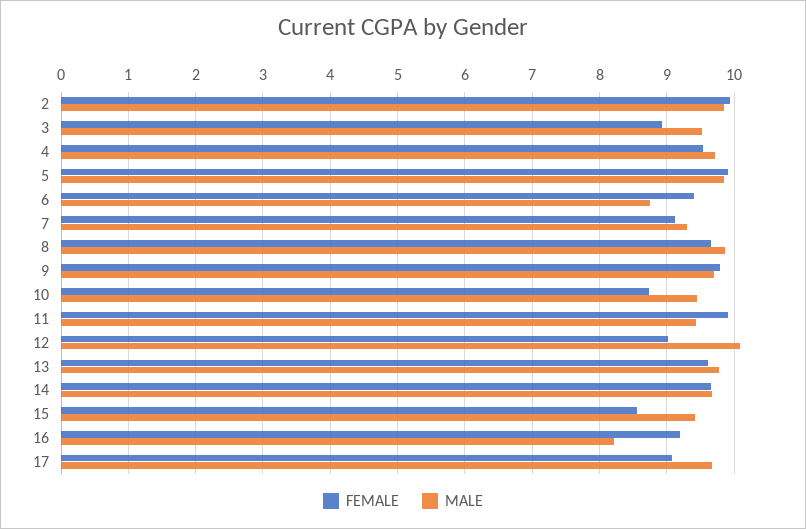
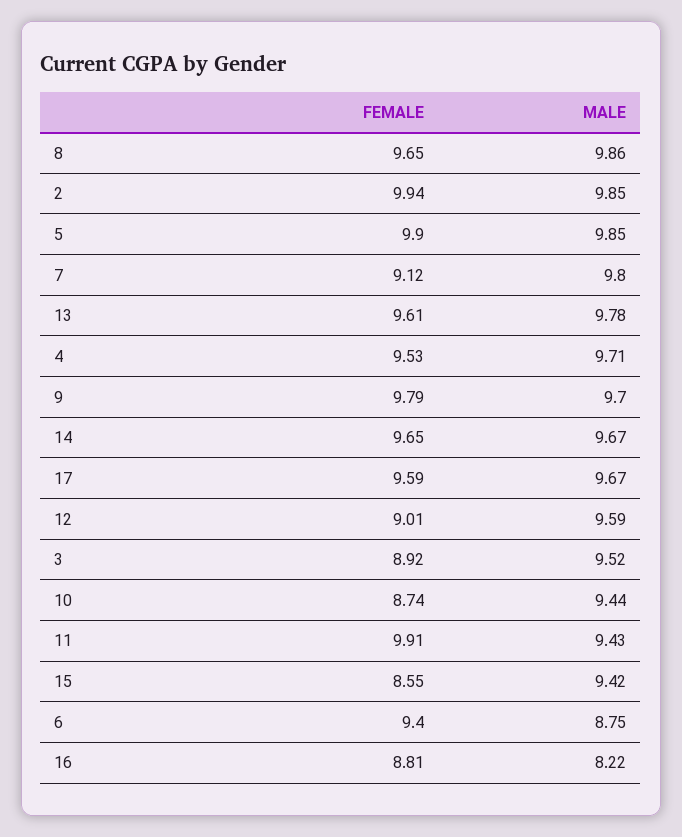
MALE, 7: 9.3 -> 9.8
MALE, 12: 10.1 -> 9.59
FEMALE, 16: 9.2 -> 8.81
FEMALE, 17: 9.1 -> 9.59

